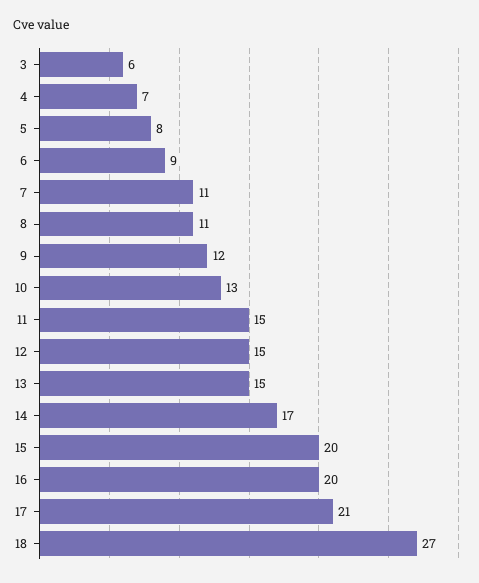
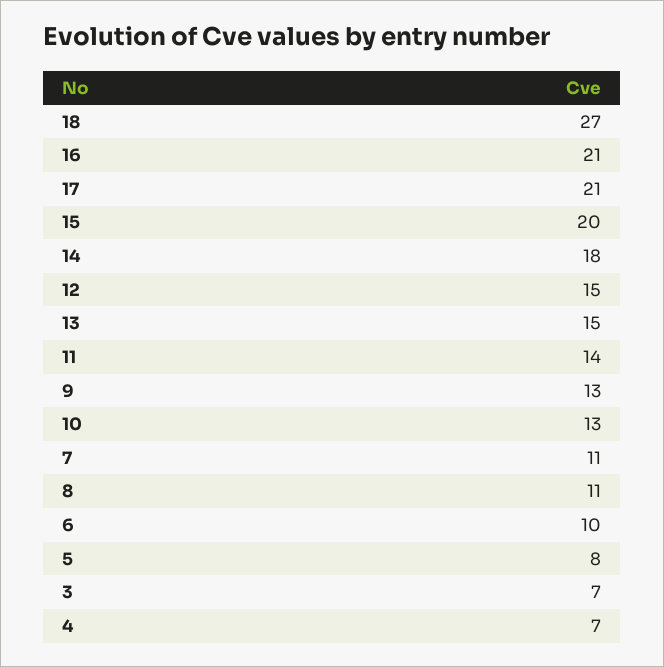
3: 6 -> 7
6: 9 -> 10
9: 12 -> 13
11: 15 -> 14
14: 17 -> 18
16: 20 -> 21

